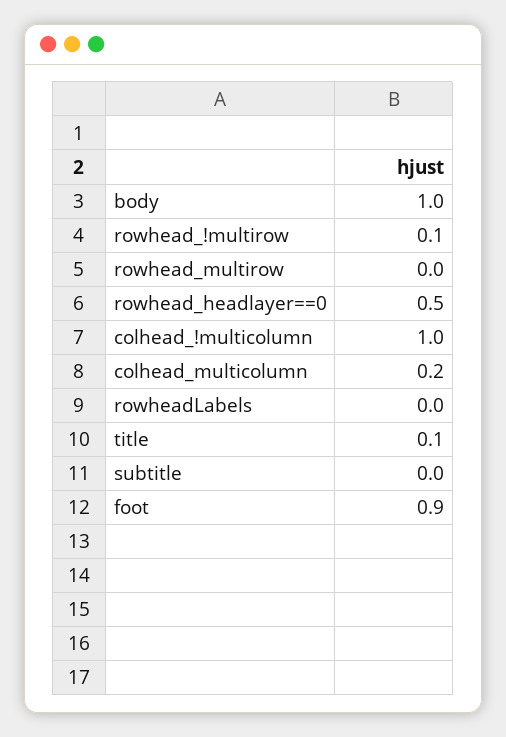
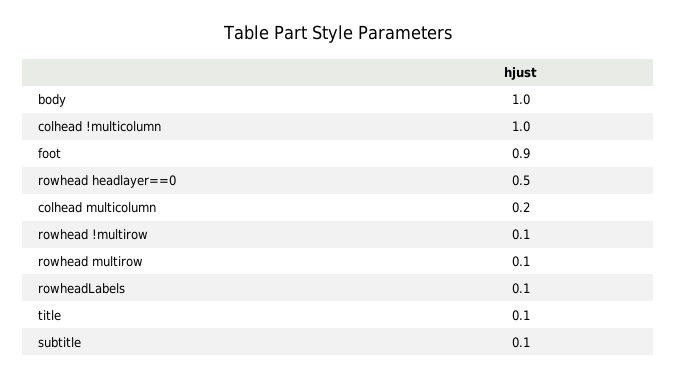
rowhead_multirow: 0 -> 0.1
rowheadLabels: 0 -> 0.1
subtitle: 0 -> 0.1

